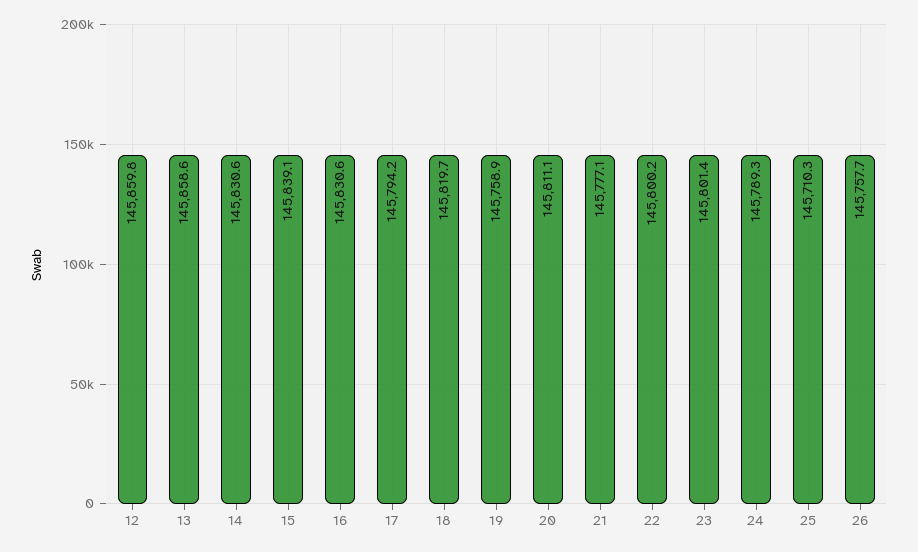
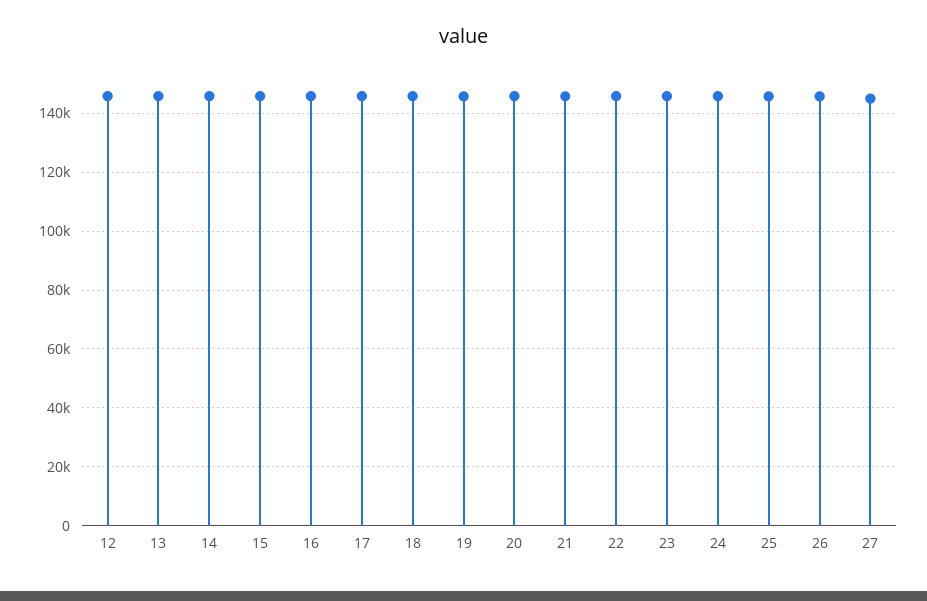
27: none -> 145000

